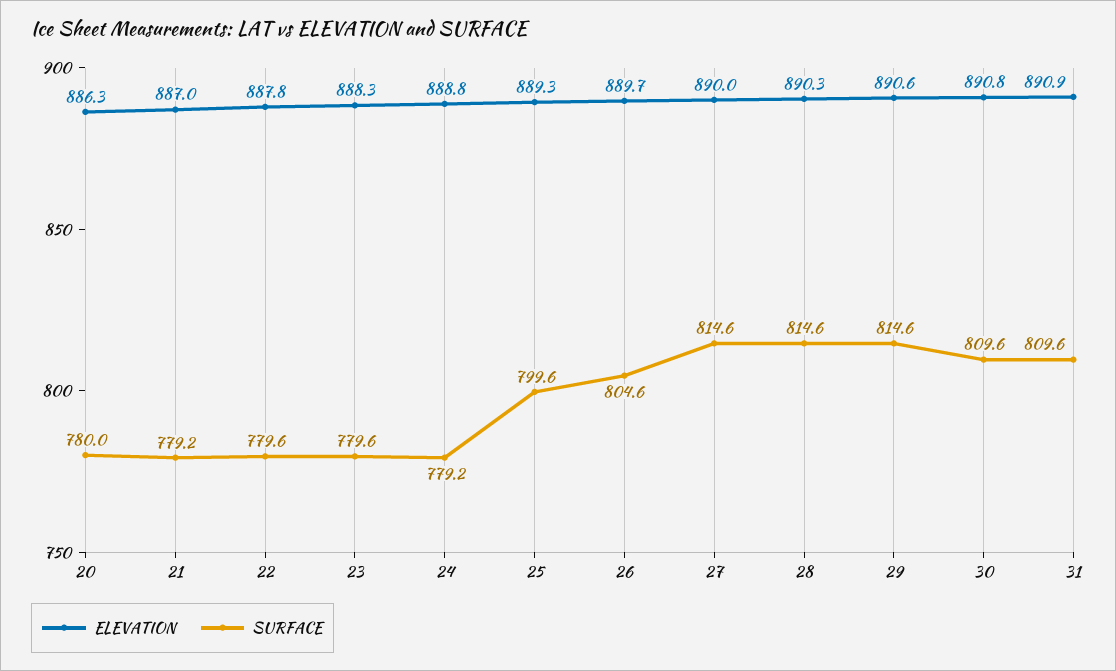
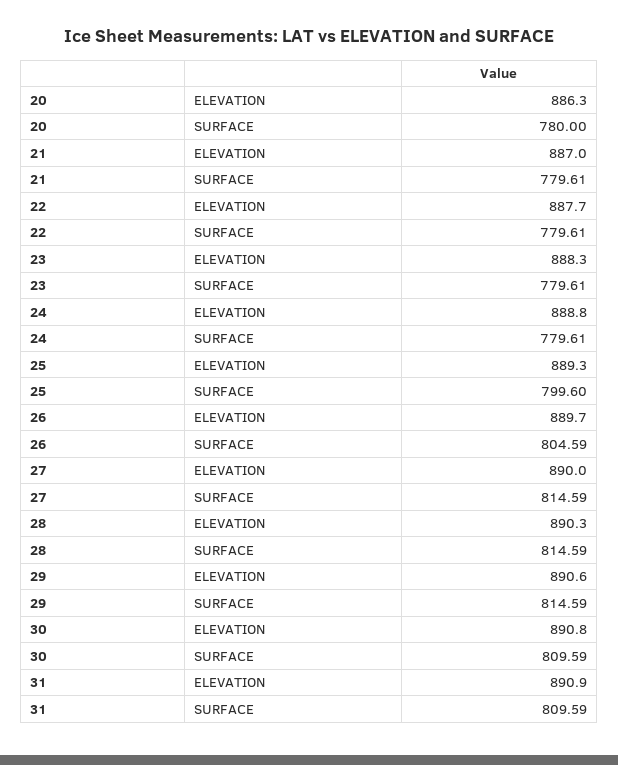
SURFACE, 21: 779.2 -> 779.61
ELEVATION, 22: 887.8 -> 887.7
SURFACE, 24: 779.2 -> 779.61

